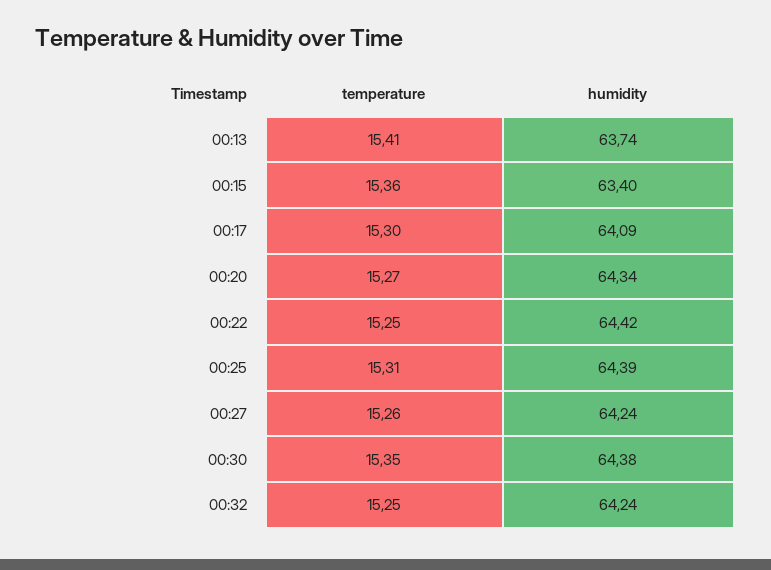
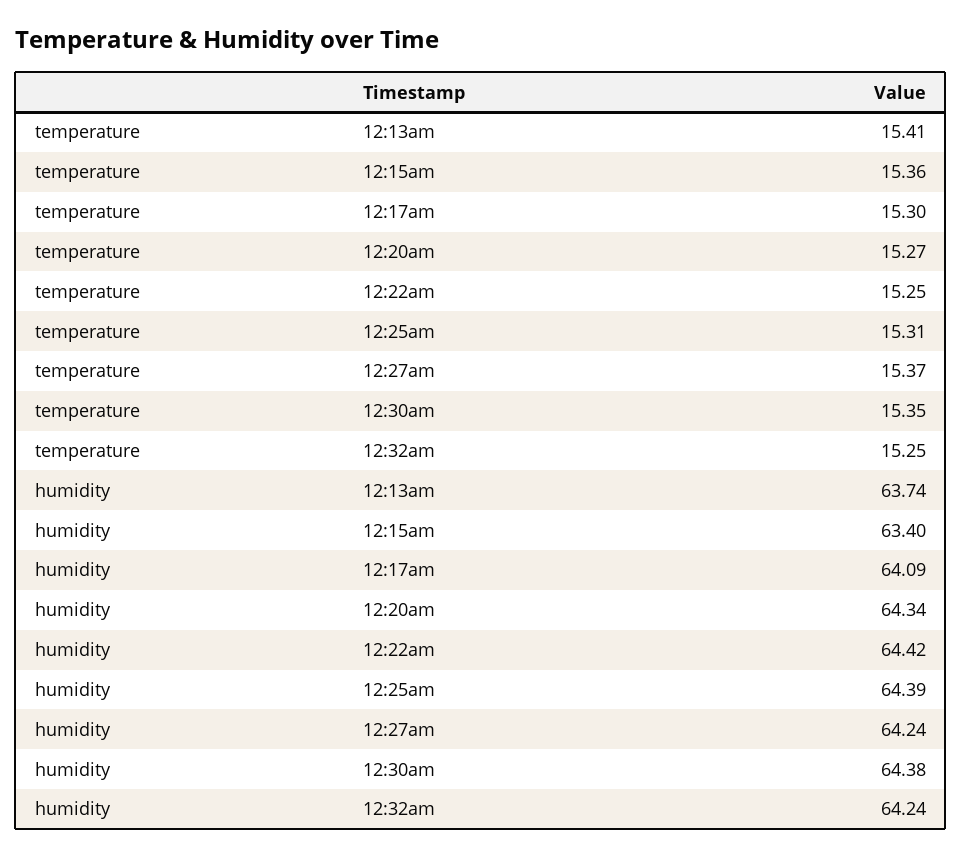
temperature, 00:27: 15.26 -> 15.37

